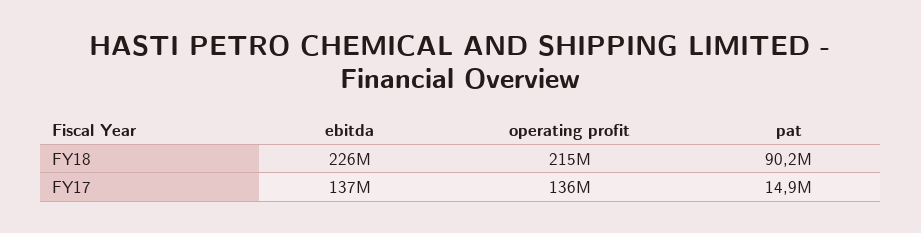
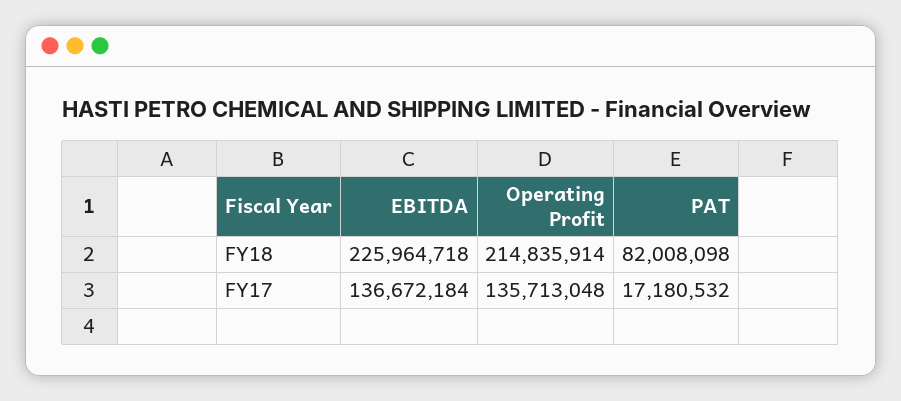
pat, FY18: 90200000 -> 82008098
pat, FY17: 14900000 -> 17180532

